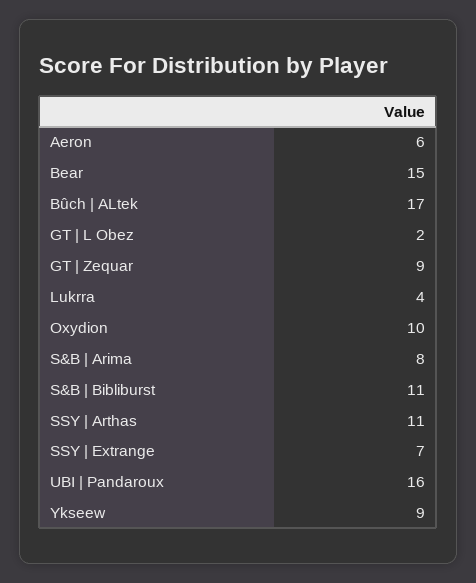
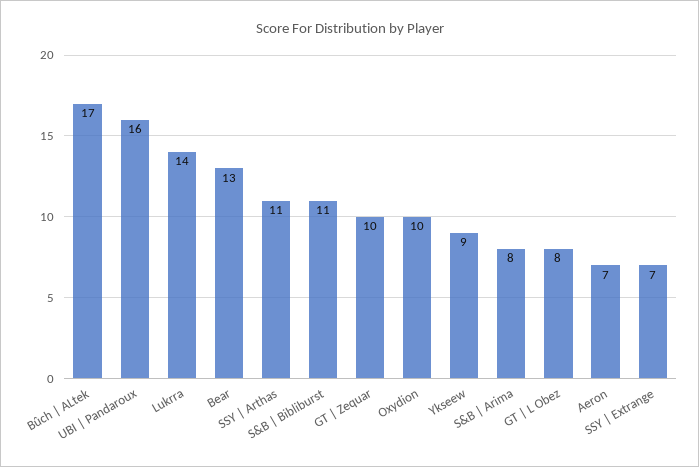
Aeron: 6 -> 7
Bear: 15 -> 13
GT | L Obez: 2 -> 8
GT | Zequar: 9 -> 10
Lukrra: 4 -> 14

